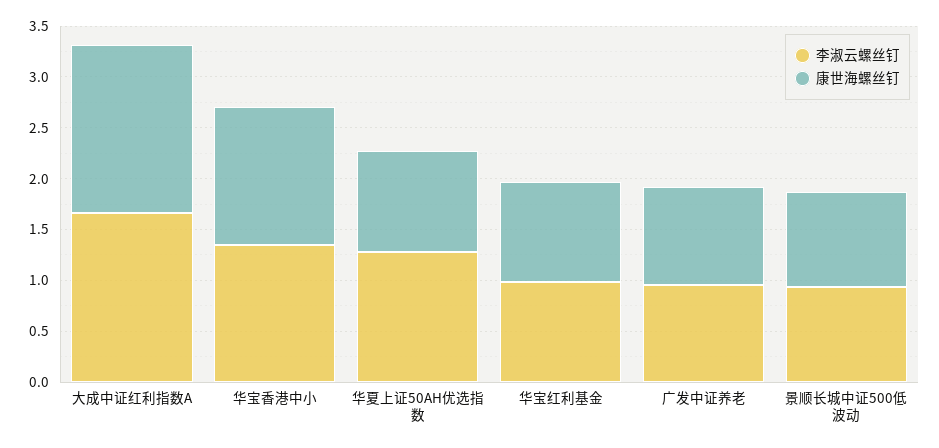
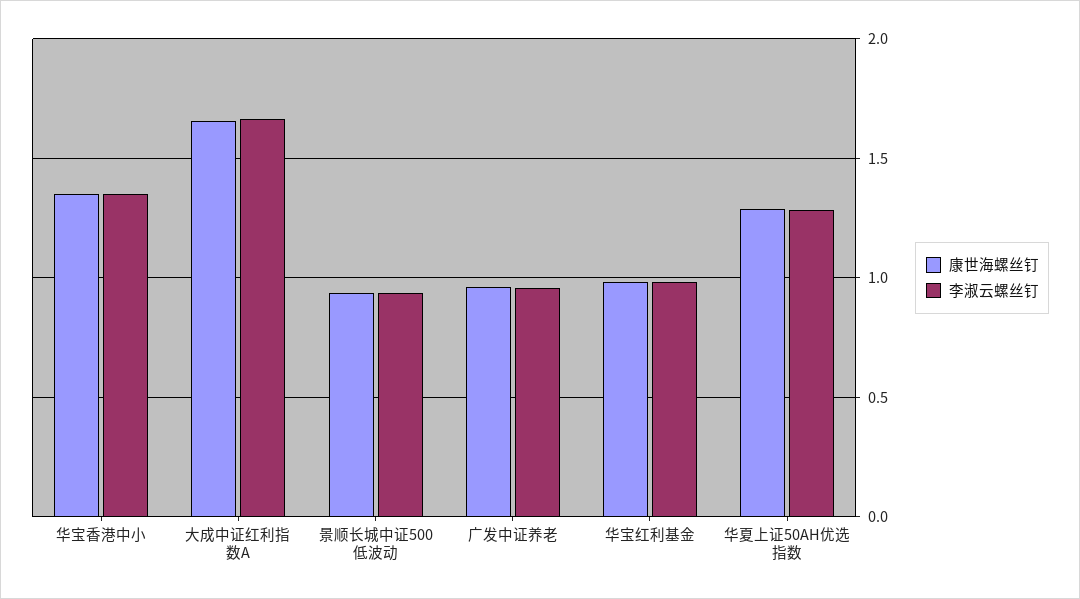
康世海螺丝钉, 华夏上证50AH优选指数: 1 -> 1.3

